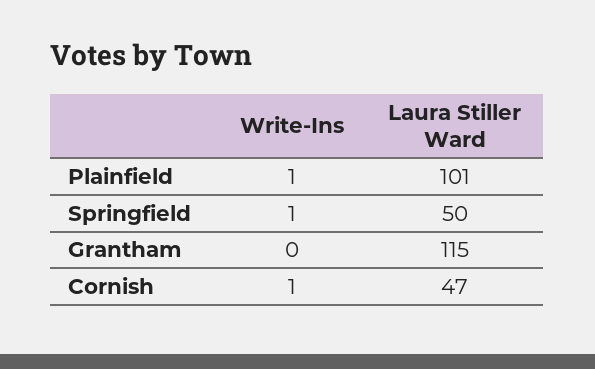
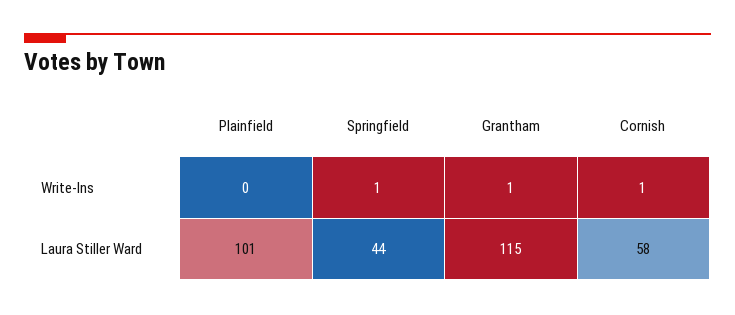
Write-Ins, Plainfield: 1 -> 0
Laura Stiller Ward, Springfield: 50 -> 44
Write-Ins, Grantham: 0 -> 1
Laura Stiller Ward, Cornish: 47 -> 58

